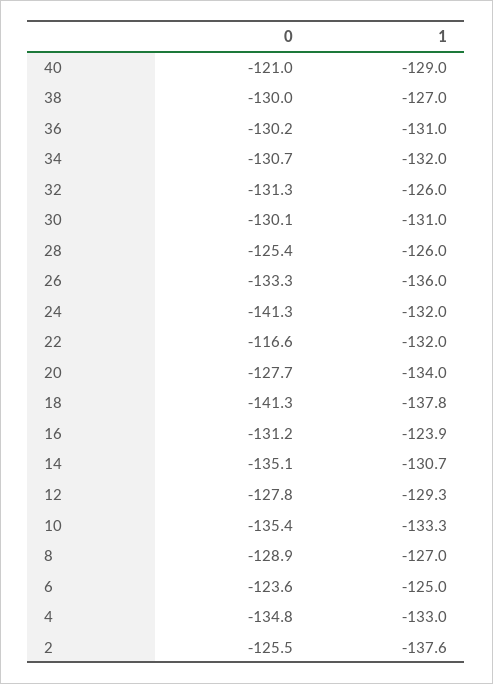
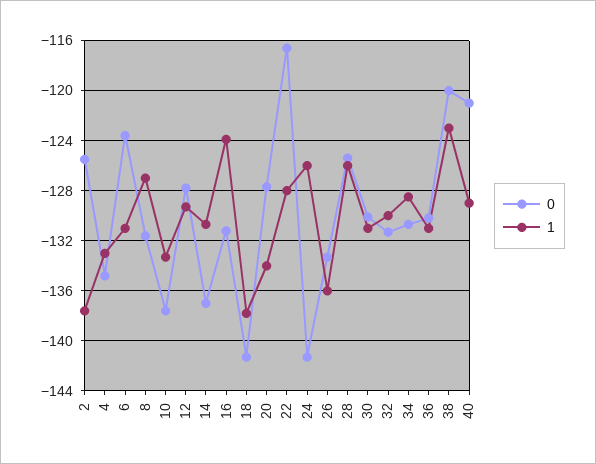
0, 38: -130 -> -120
1, 38: -127 -> -123
1, 34: -132 -> -128.5
1, 32: -126 -> -130
1, 24: -132 -> -126
1, 22: -132 -> -128
0, 14: -135.1 -> -137
0, 10: -135.4 -> -137.5
0, 8: -128.9 -> -131.5
1, 6: -125 -> -131

